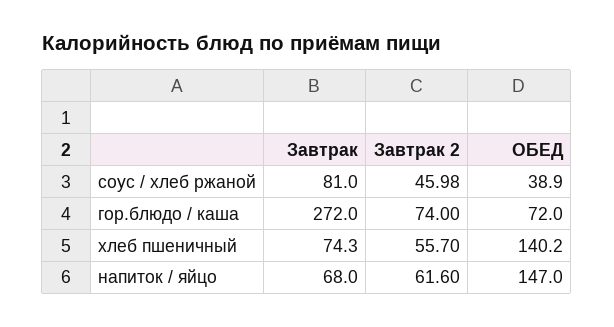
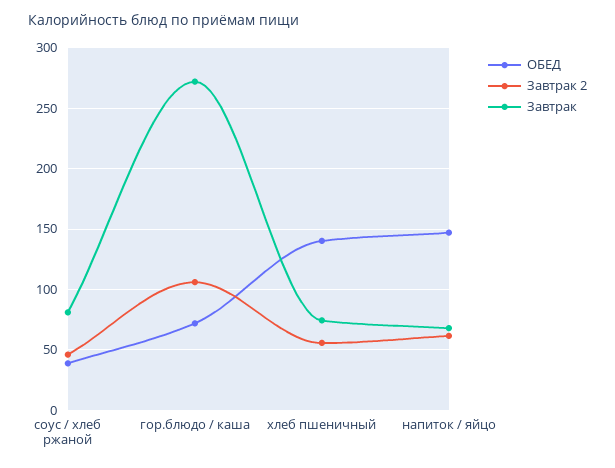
Завтрак 2, гор.блюдо / каша: 74 -> 105

